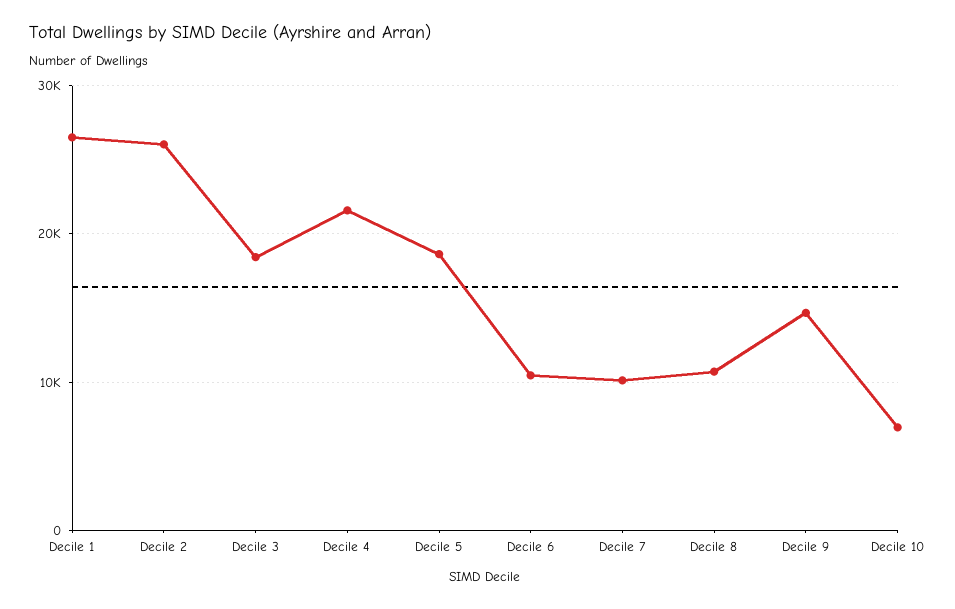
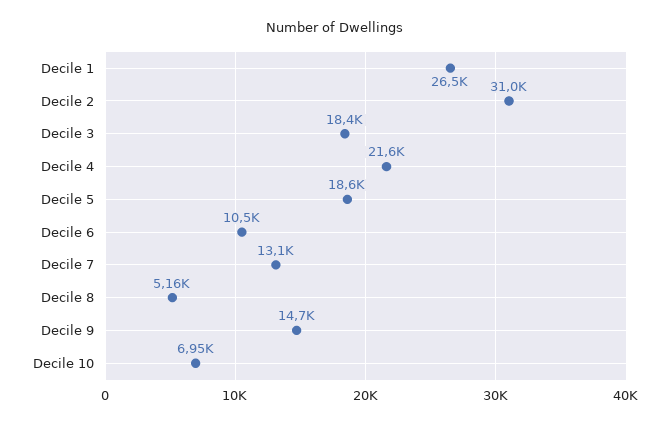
Decile 2: 26000 -> 31000
Decile 7: 10000 -> 13100
Decile 8: 11000 -> 5160

